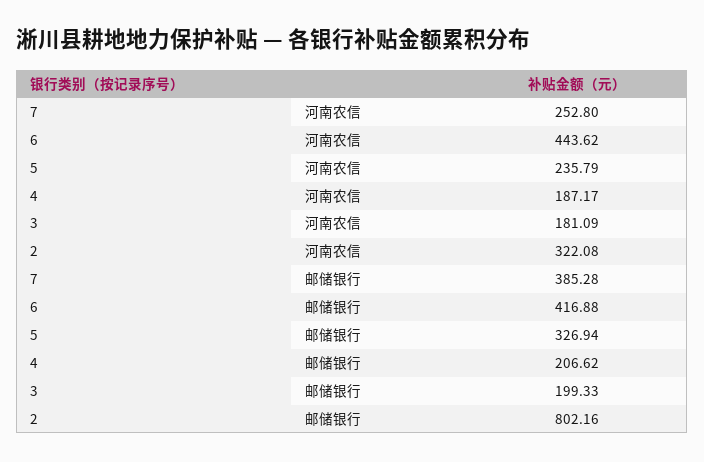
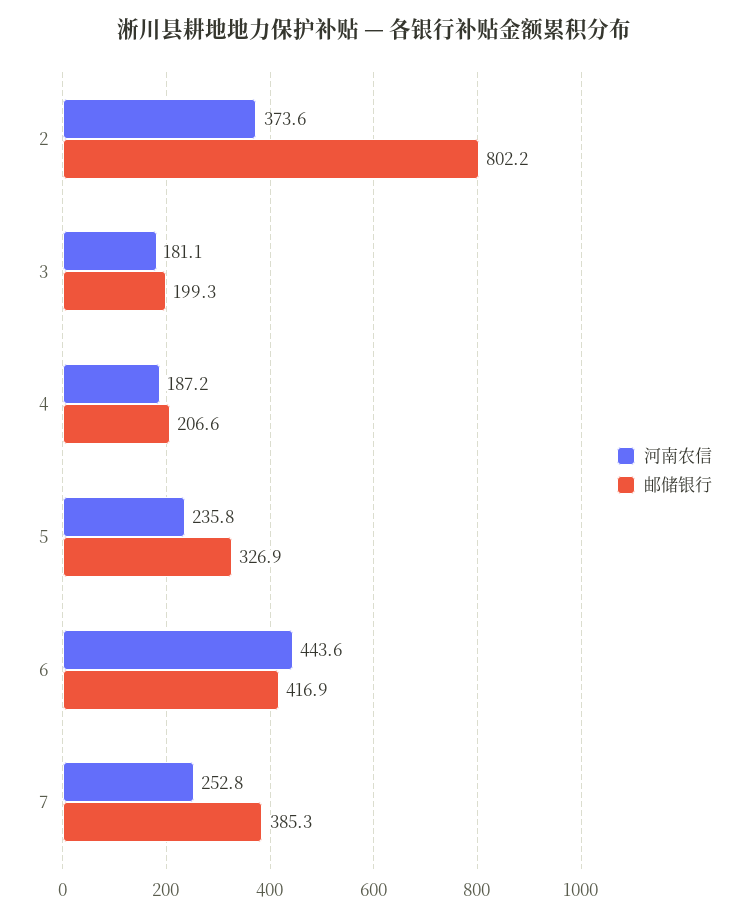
河南农信, 2: 322.08 -> 373.6

